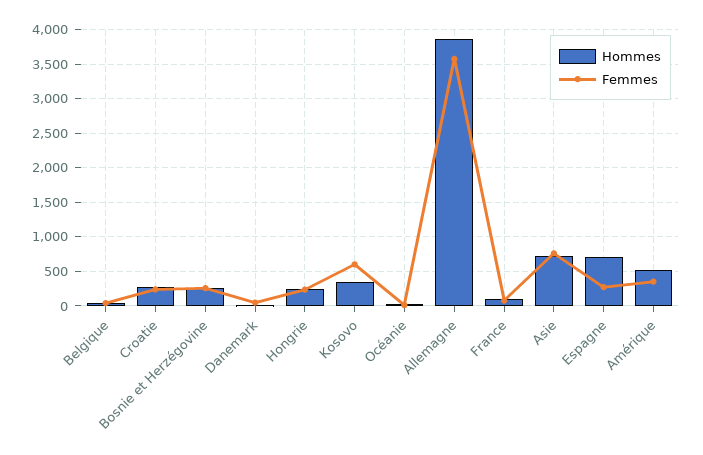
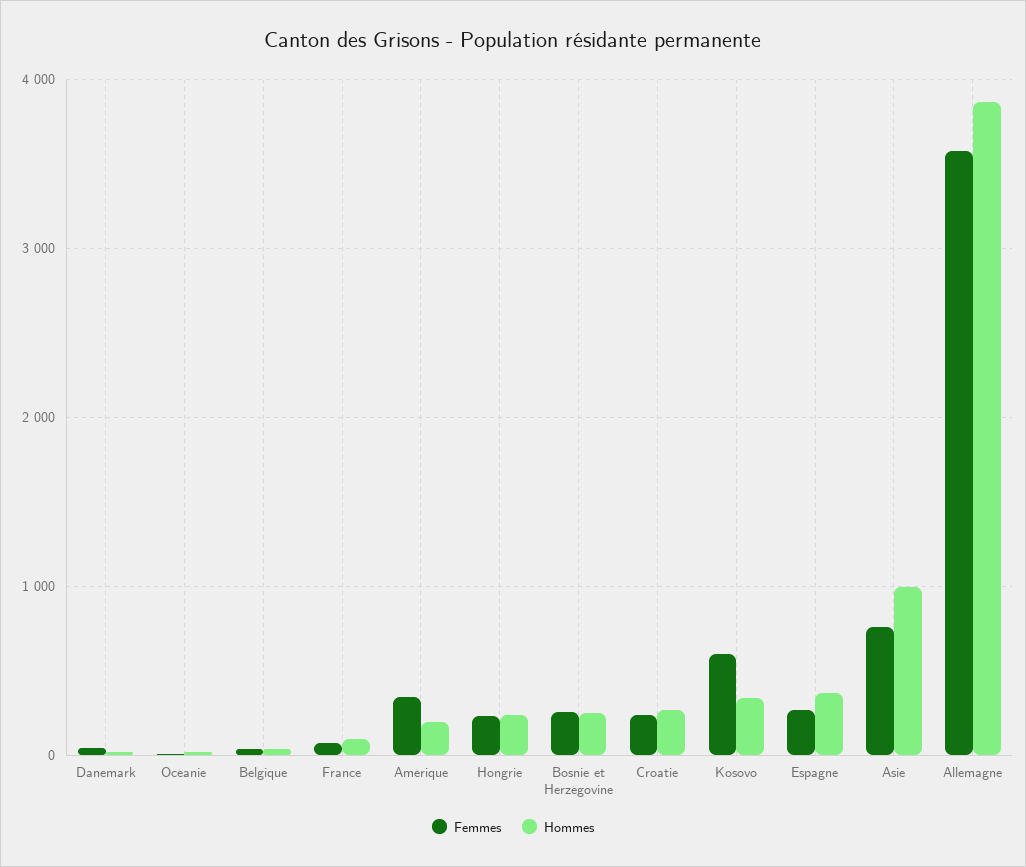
Hommes, Asie: 700 -> 1000
Hommes, Espagne: 700 -> 400
Hommes, Amérique: 500 -> 200

